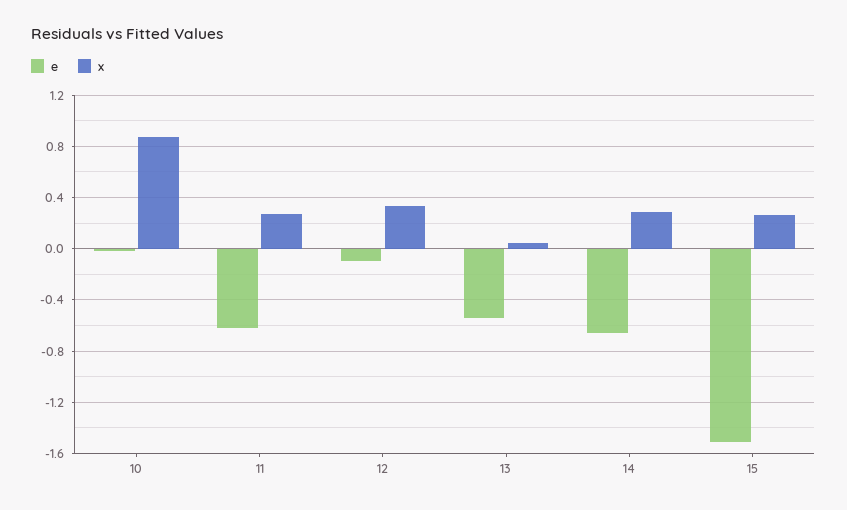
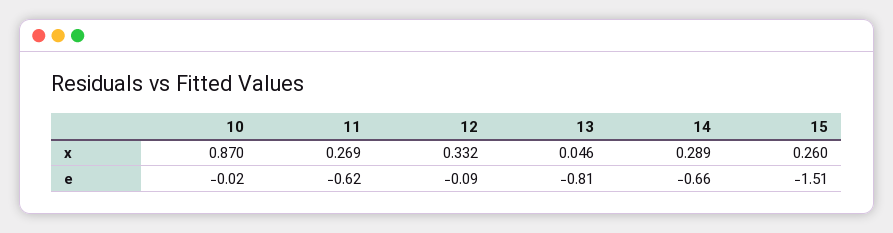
e, 13: -0.55 -> -0.81

